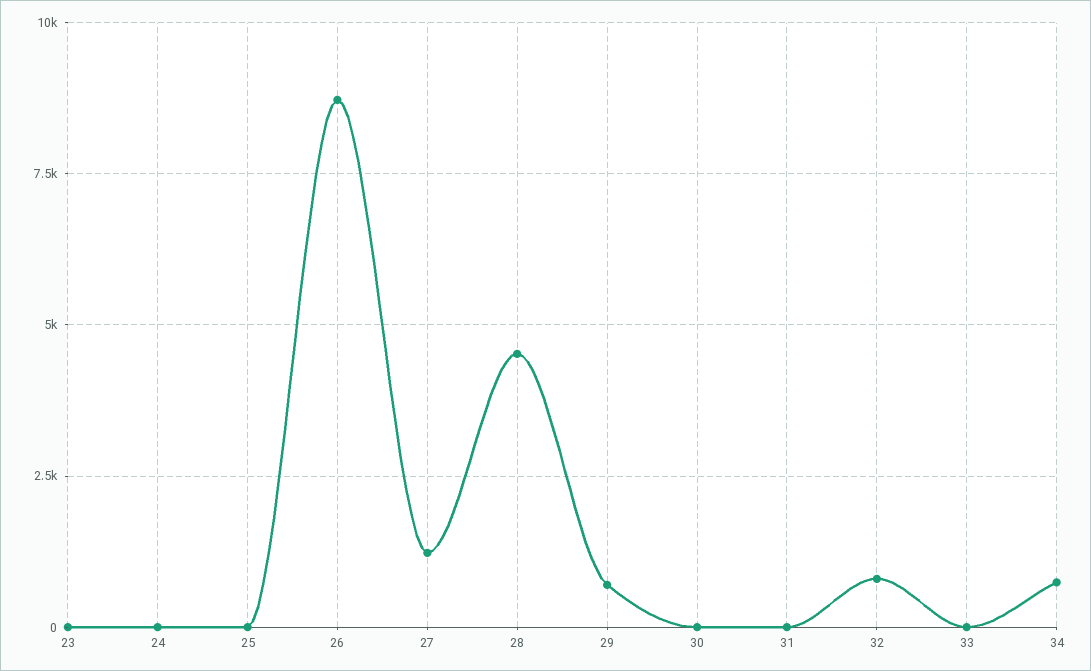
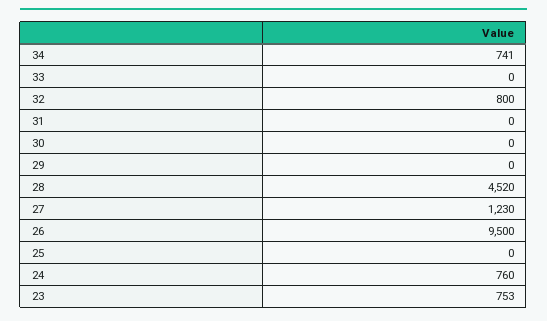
23: 0 -> 753
24: 0 -> 760
26: 8750 -> 9500
29: 750 -> 0

